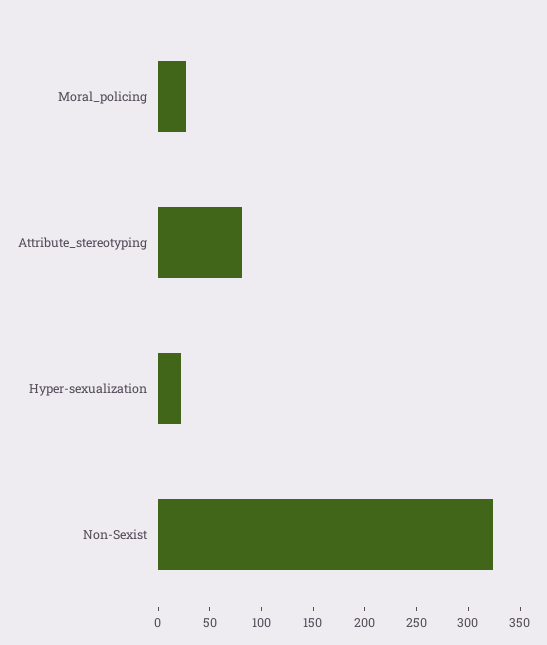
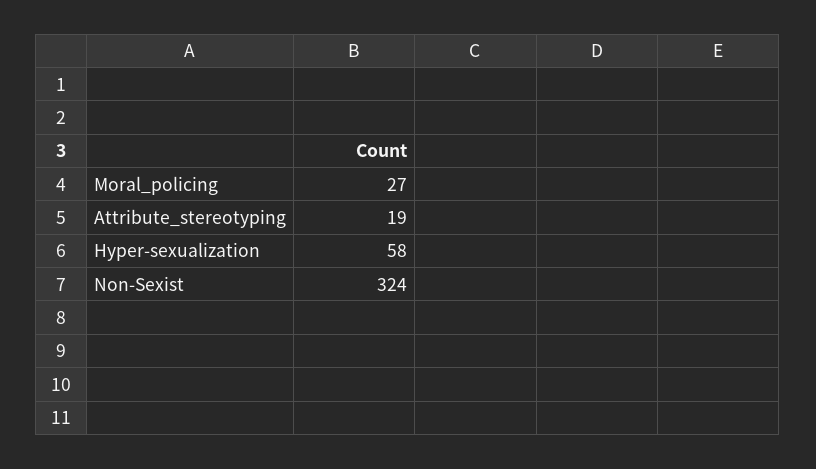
Attribute_stereotyping: 80 -> 19
Hyper-sexualization: 20 -> 58

